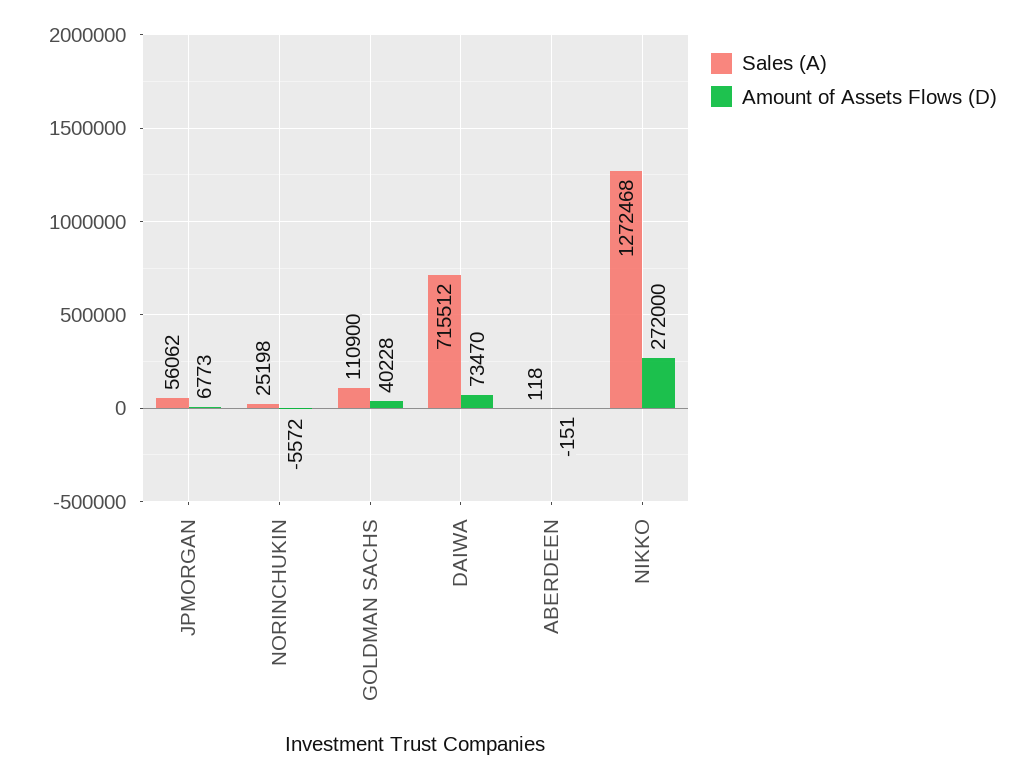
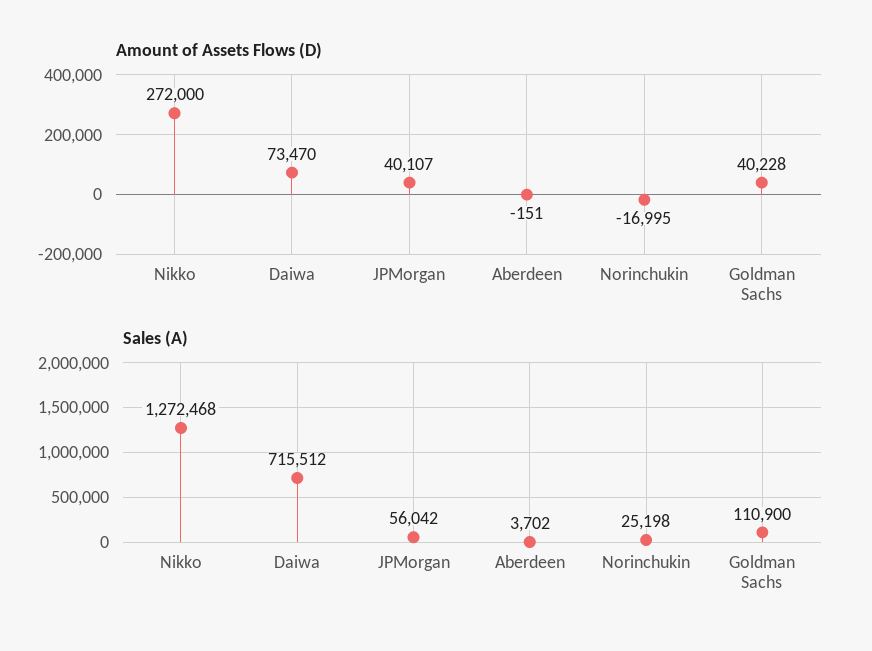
Sales (A), JPMORGAN: 56062 -> 56042
Amount of Assets Flows (D), JPMORGAN: 6773 -> 40107
Amount of Assets Flows (D), NORINCHUKIN: -5572 -> -16995
Sales (A), ABERDEEN: 118 -> 3702

